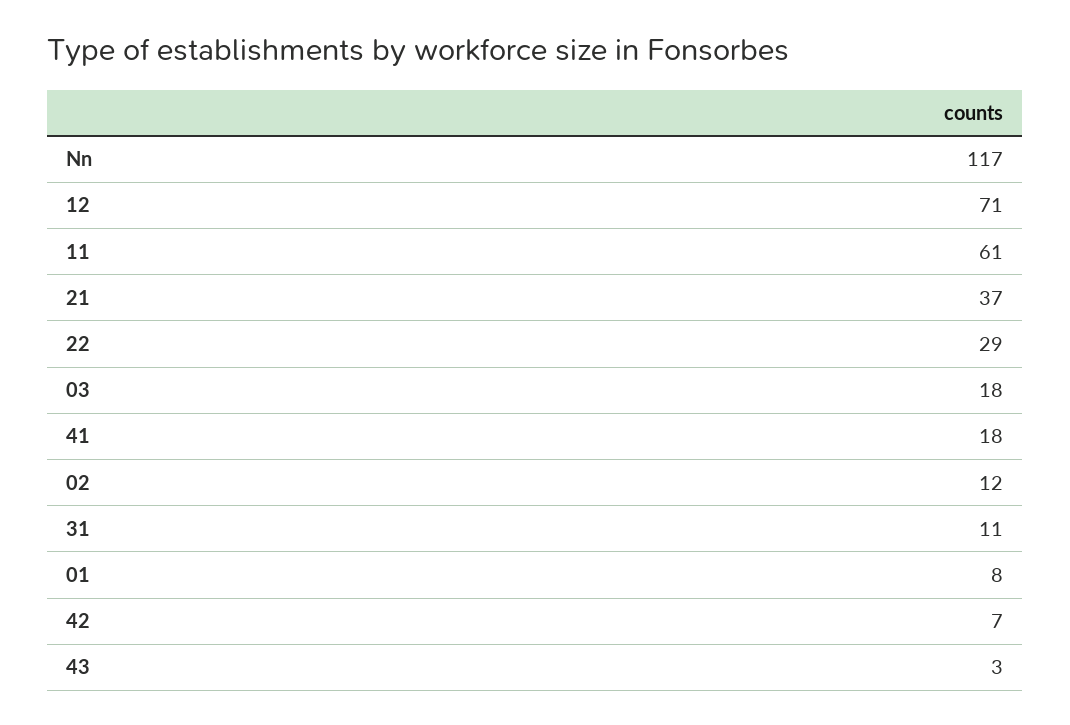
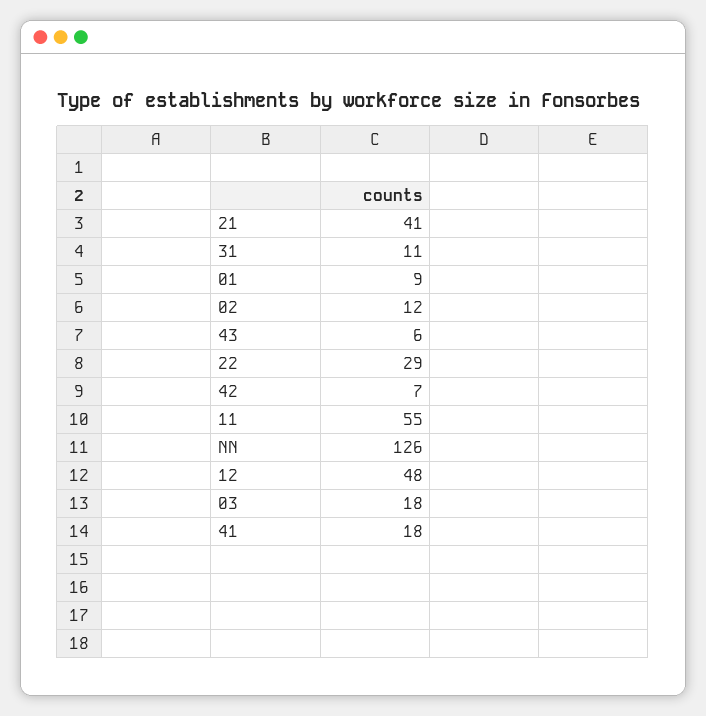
Nn: 117 -> 126
12: 71 -> 48
11: 61 -> 55
21: 37 -> 41
01: 8 -> 9
43: 3 -> 6

